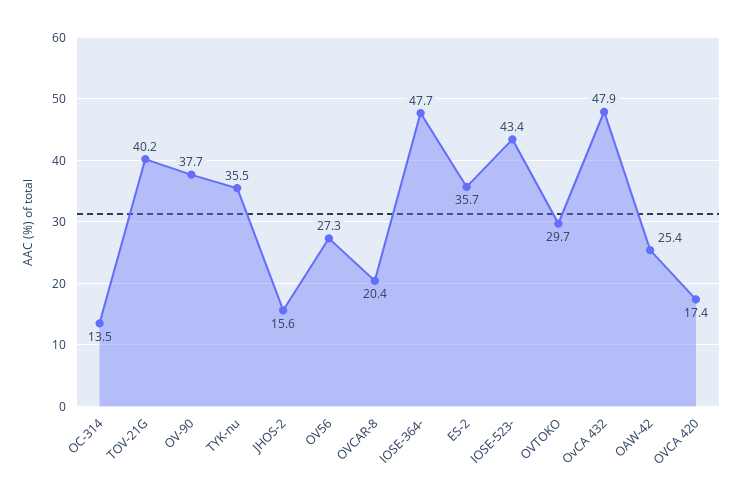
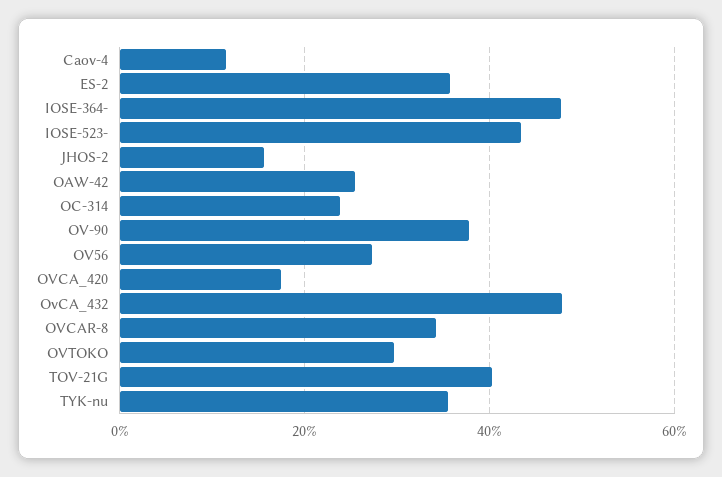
OC-314: 13.5 -> 24
OVCAR-8: 20.4 -> 34
Caov-4: none -> 12

